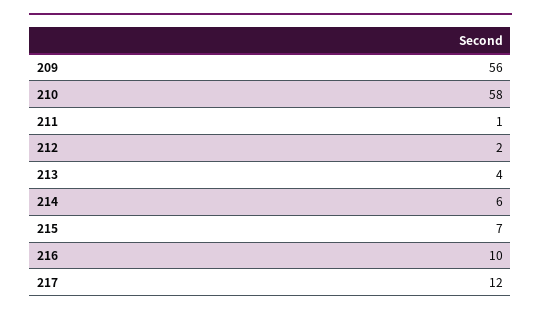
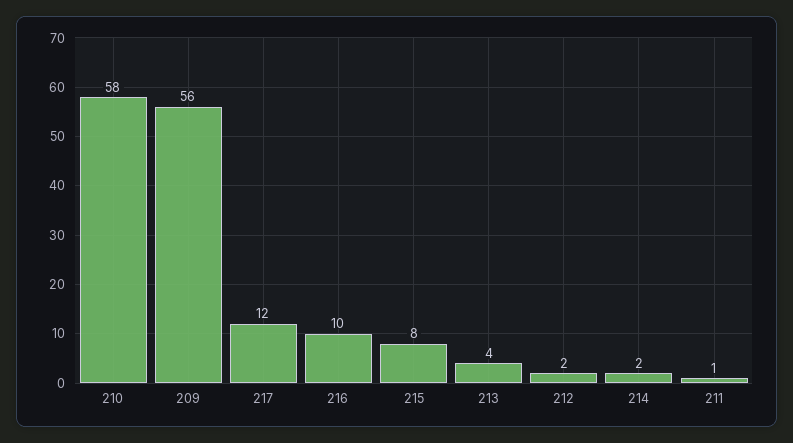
214: 6 -> 2
215: 7 -> 8

